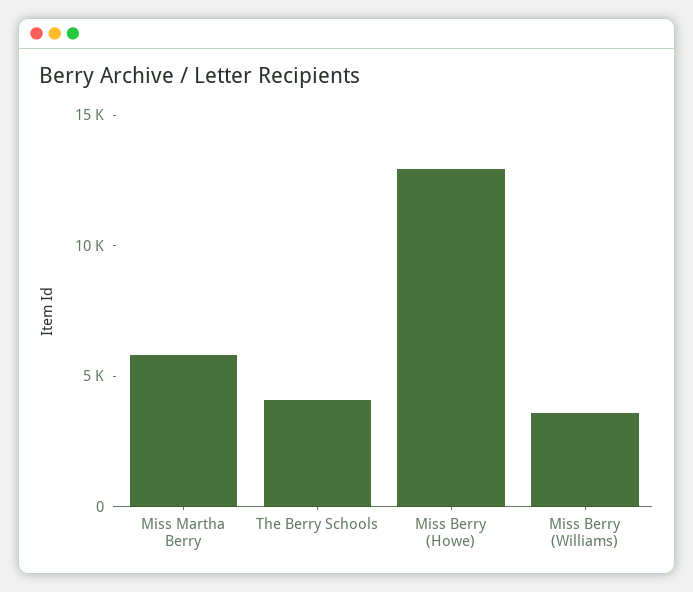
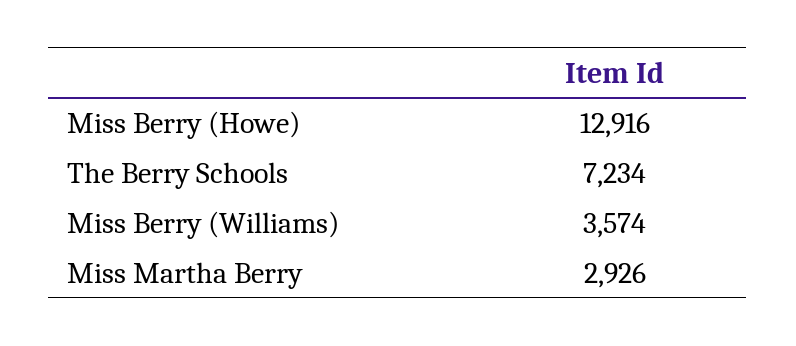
Miss Martha Berry: 6000 -> 2926
The Berry Schools: 4000 -> 7234

